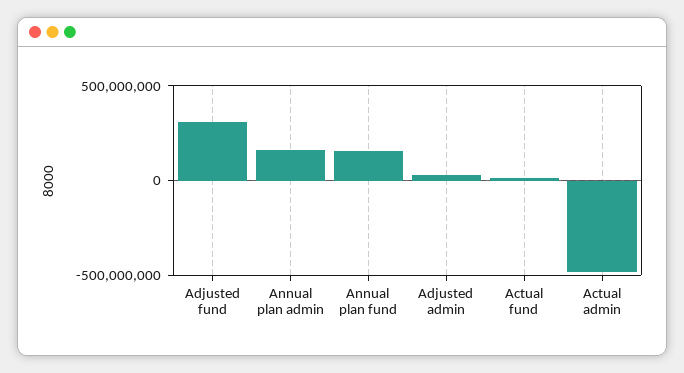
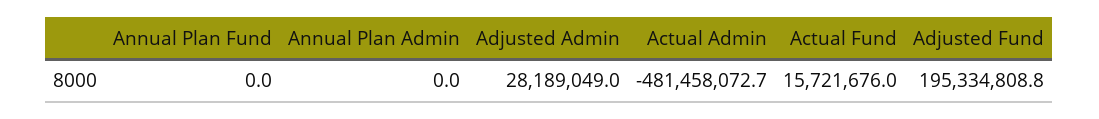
Adjusted fund: 300000000 -> 195334808.8
Annual plan admin: 150000000 -> 0
Annual plan fund: 150000000 -> 0

